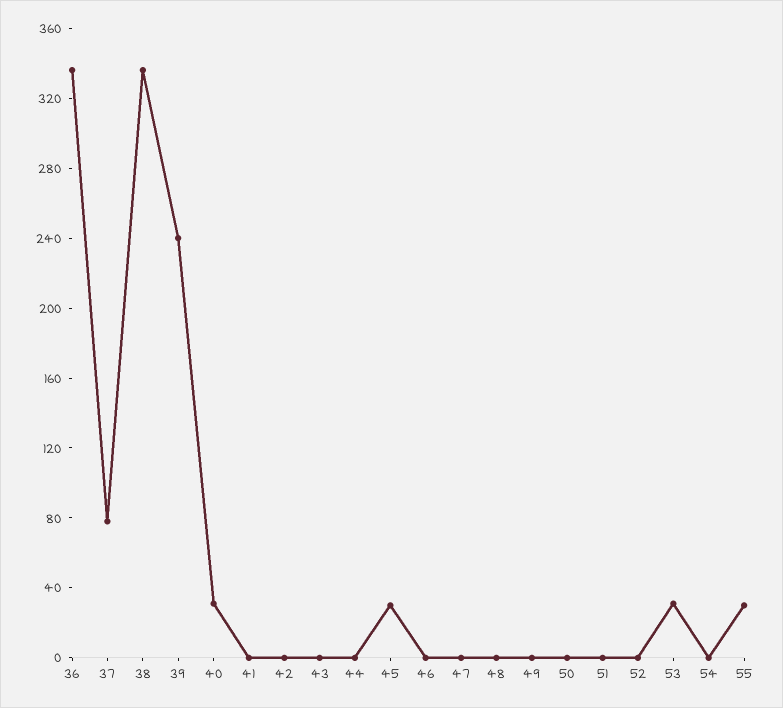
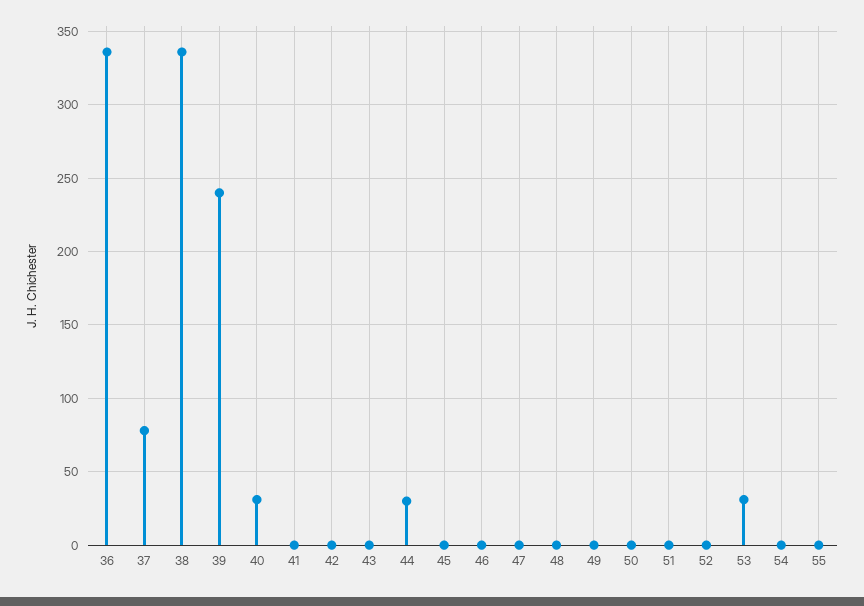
44: 0 -> 30
45: 30 -> 0
55: 30 -> 0

